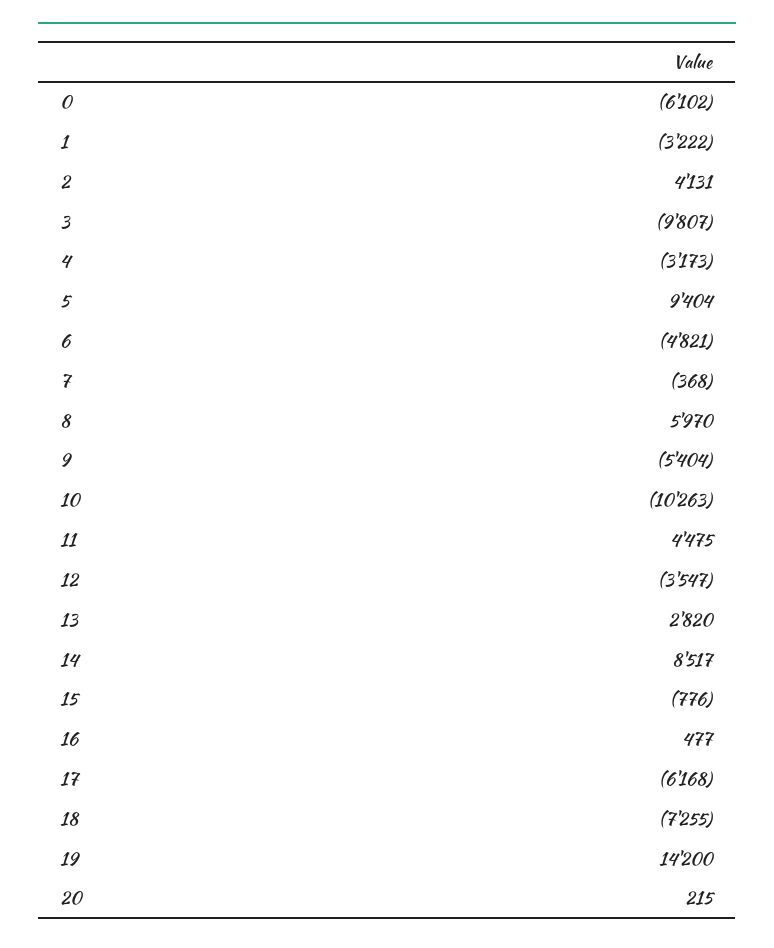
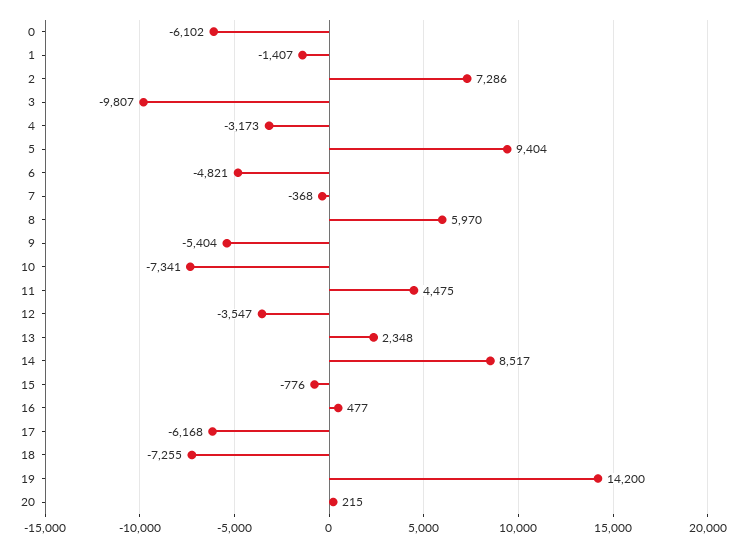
1: -3222 -> -1407
2: 4131 -> 7286
10: -10263 -> -7341
13: 2820 -> 2348

